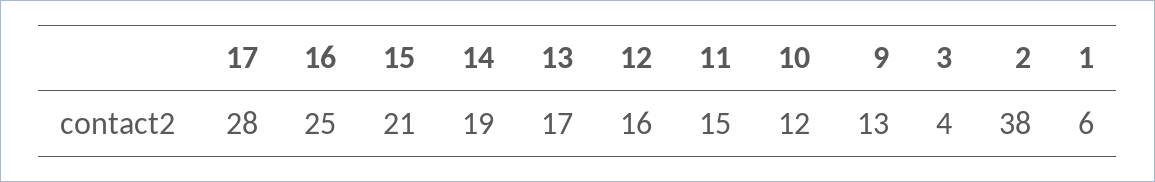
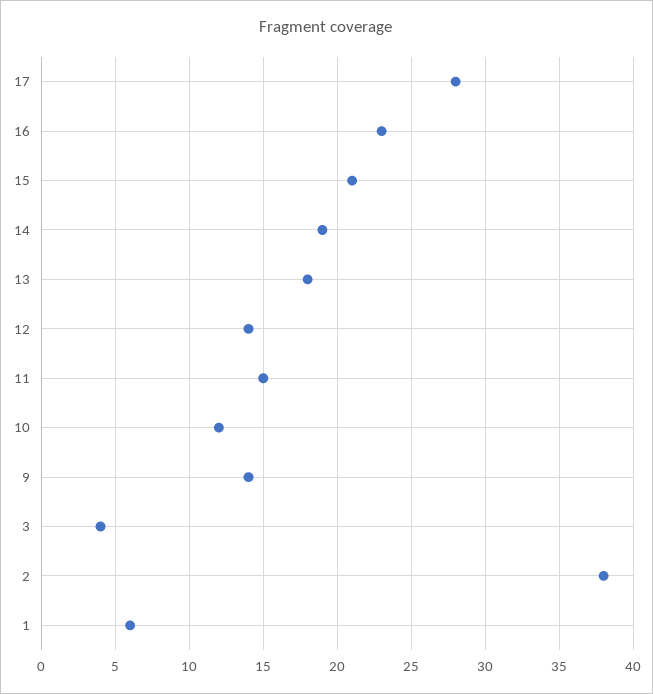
16: 25 -> 23
13: 17 -> 18
12: 16 -> 14
9: 13 -> 14

